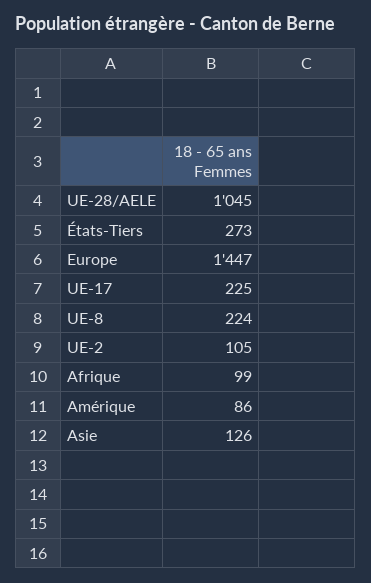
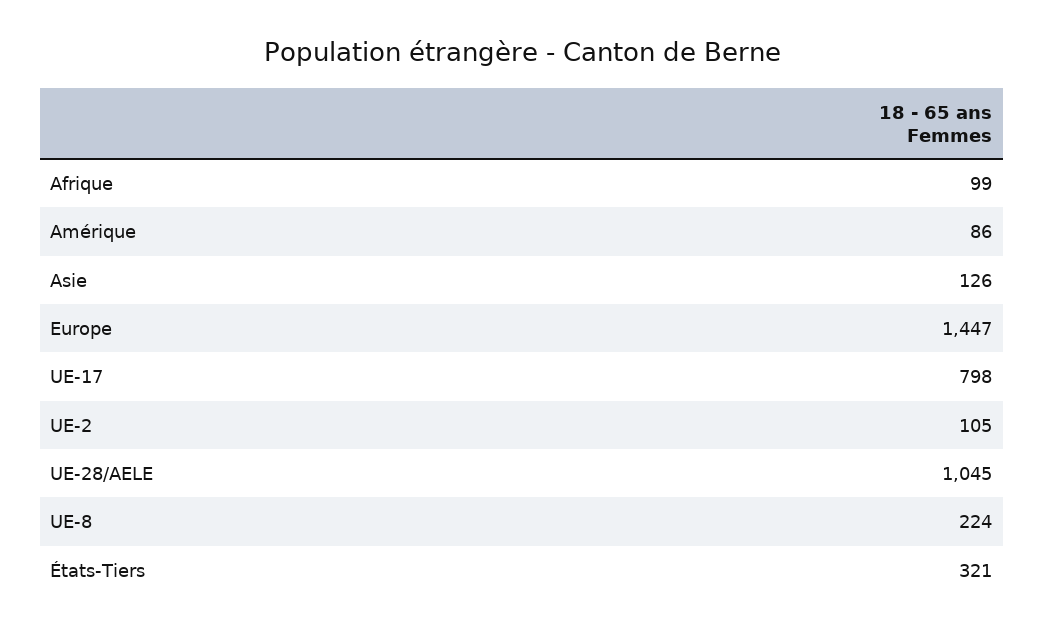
États-Tiers: 273 -> 321
UE-17: 225 -> 798

